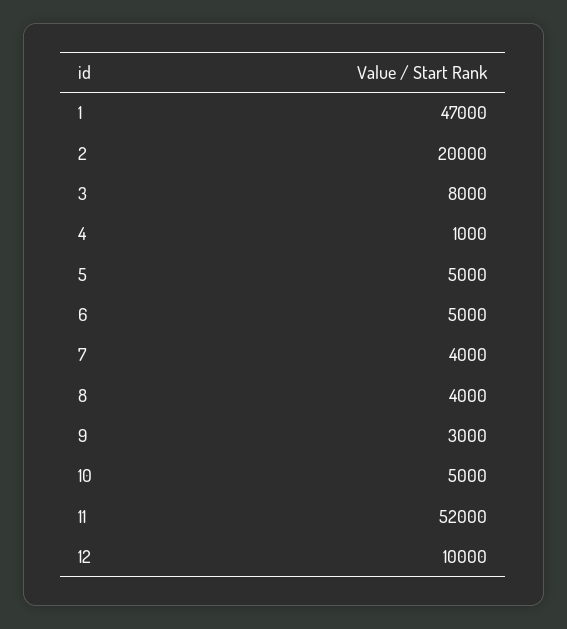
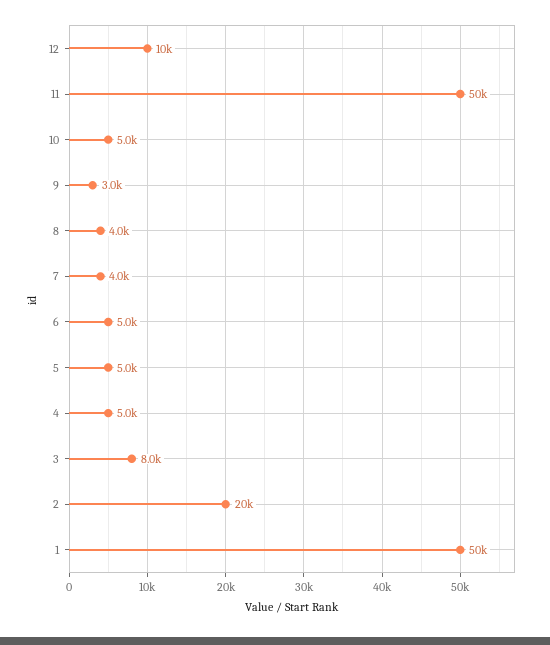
1: 47000 -> 50000
4: 1000 -> 5000
11: 52000 -> 50000

